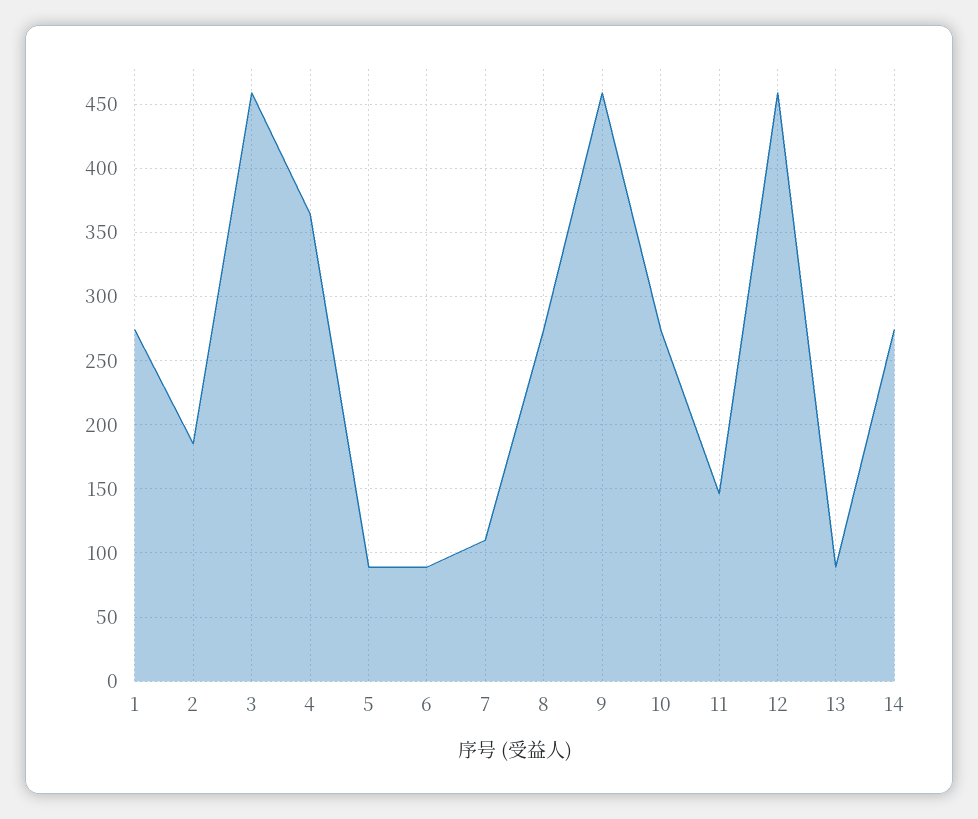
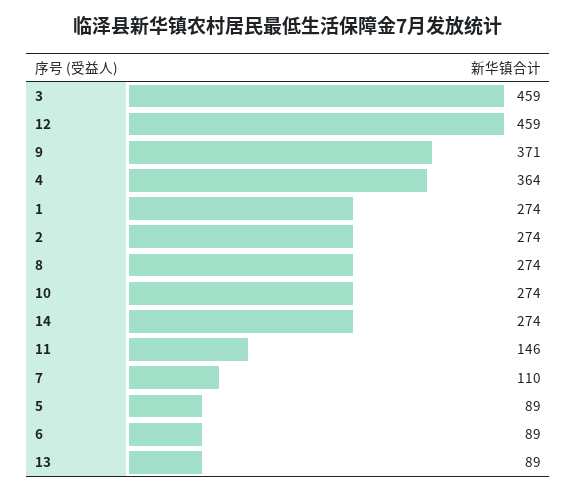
2: 185 -> 274
9: 460 -> 371

